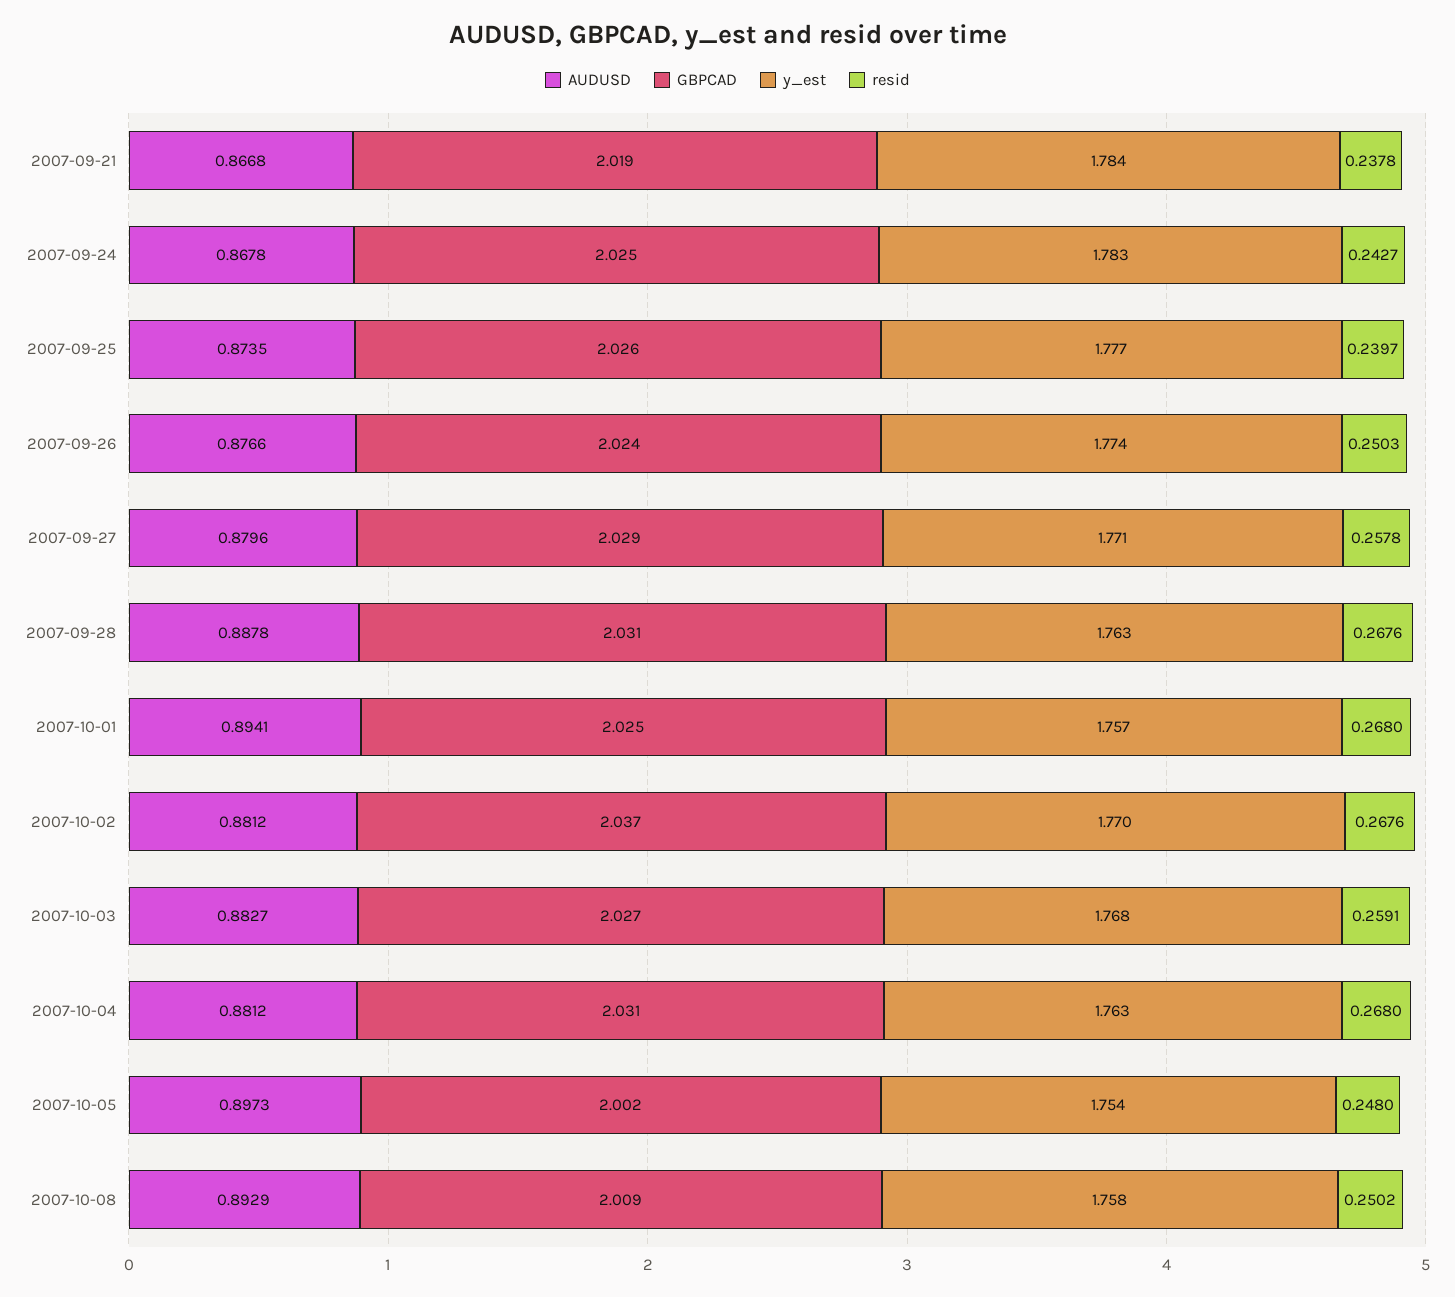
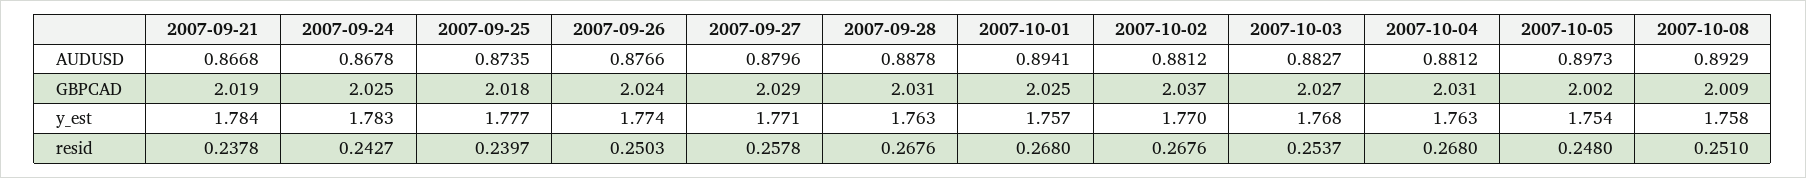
GBPCAD, 2007-09-25: 2.026 -> 2.018
resid, 2007-10-03: 0.2591 -> 0.2537
resid, 2007-10-08: 0.2502 -> 0.251

